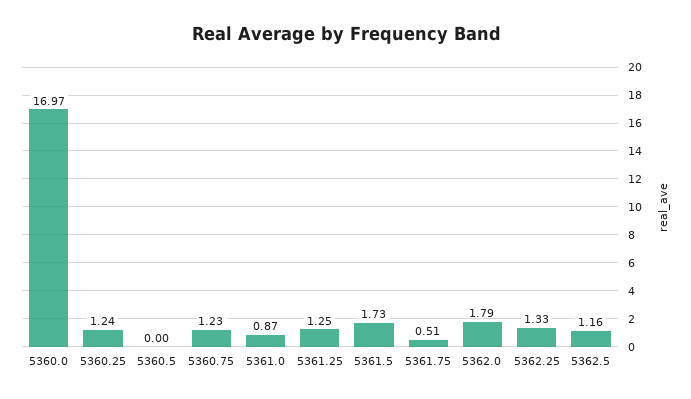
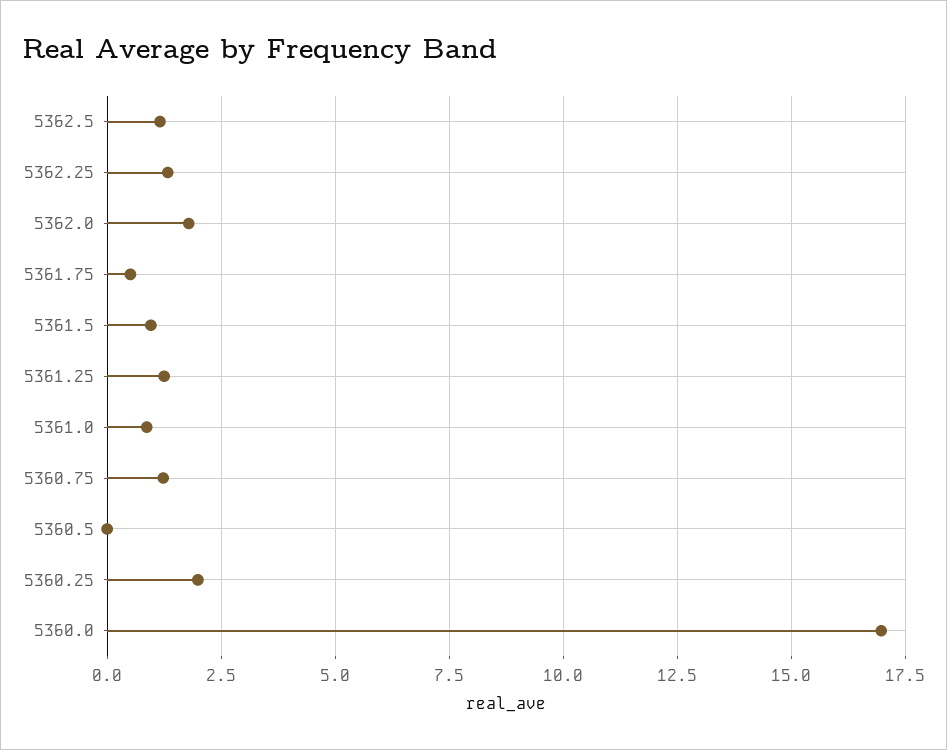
5360.25: 1.24 -> 2
5361.5: 1.73 -> 1

